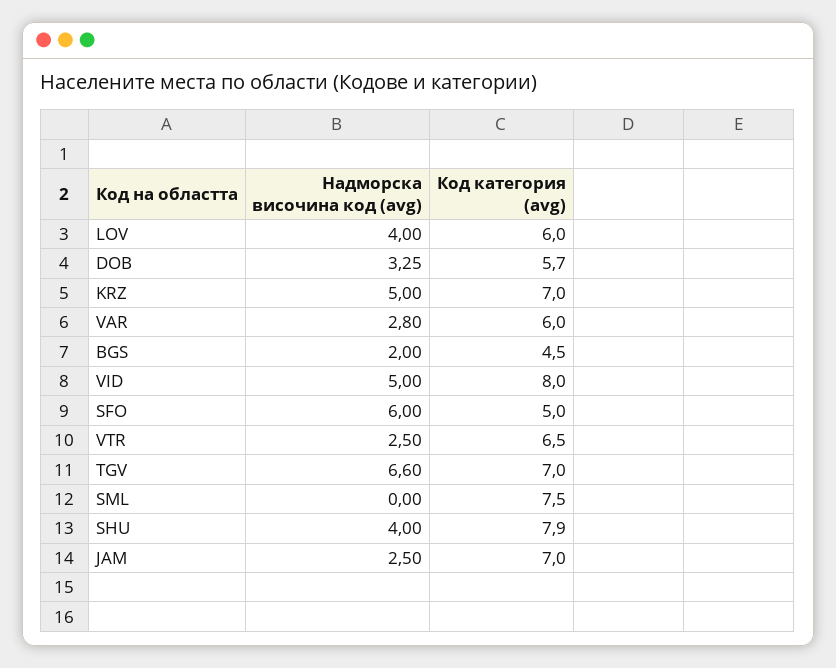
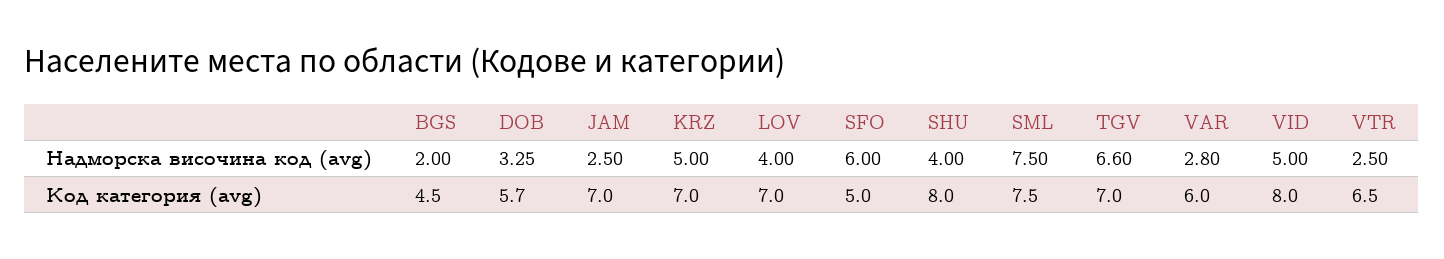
Код категория (avg), LOV: 6 -> 7
Надморска височина код (avg), SML: 0 -> 7.5
Код категория (avg), SHU: 7.9 -> 8

